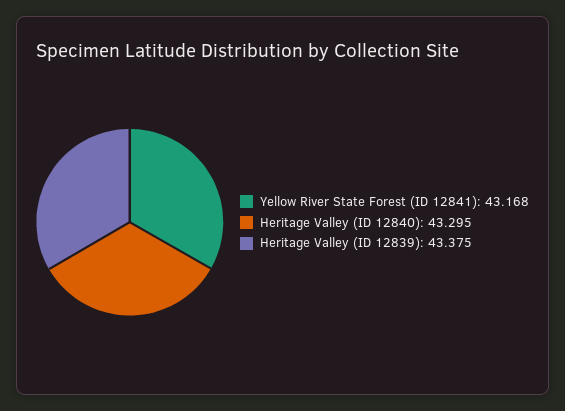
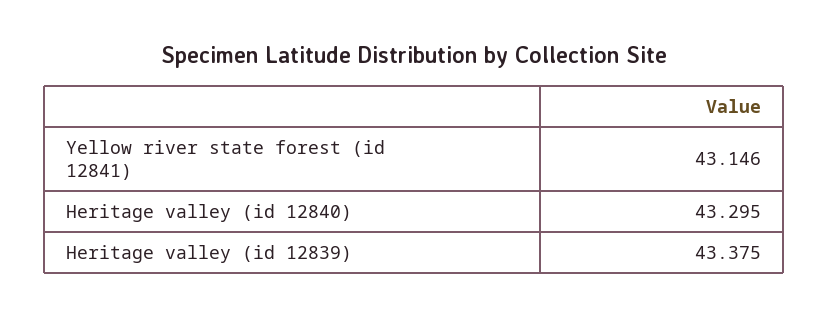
Yellow River State Forest (ID 12841): 43.168 -> 43.146

